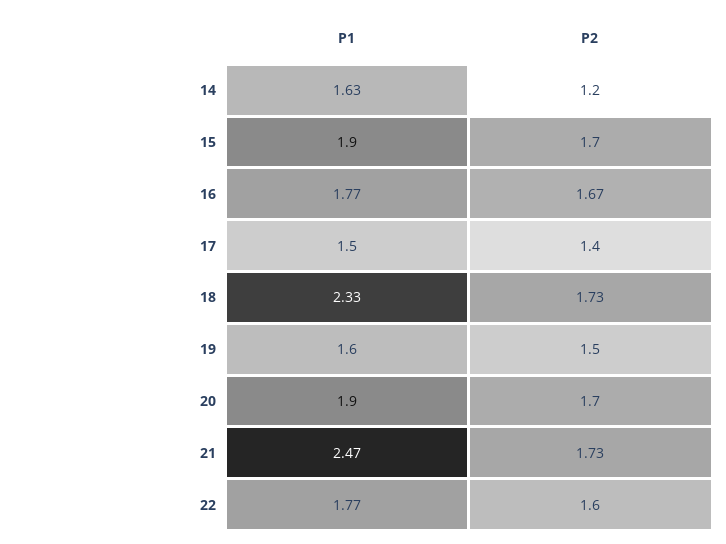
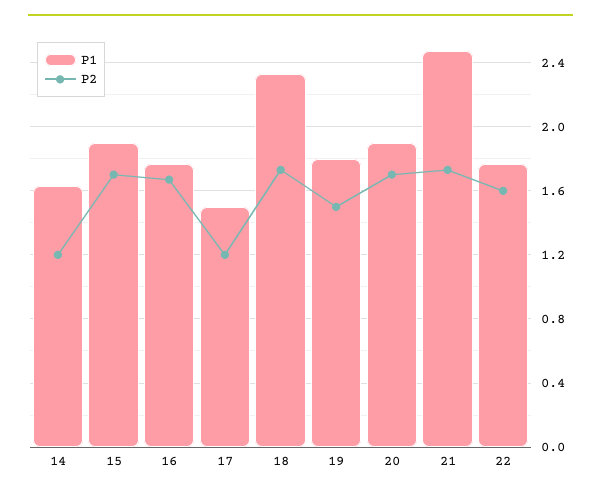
P2, 17: 1.4 -> 1.2
P1, 19: 1.6 -> 1.8

